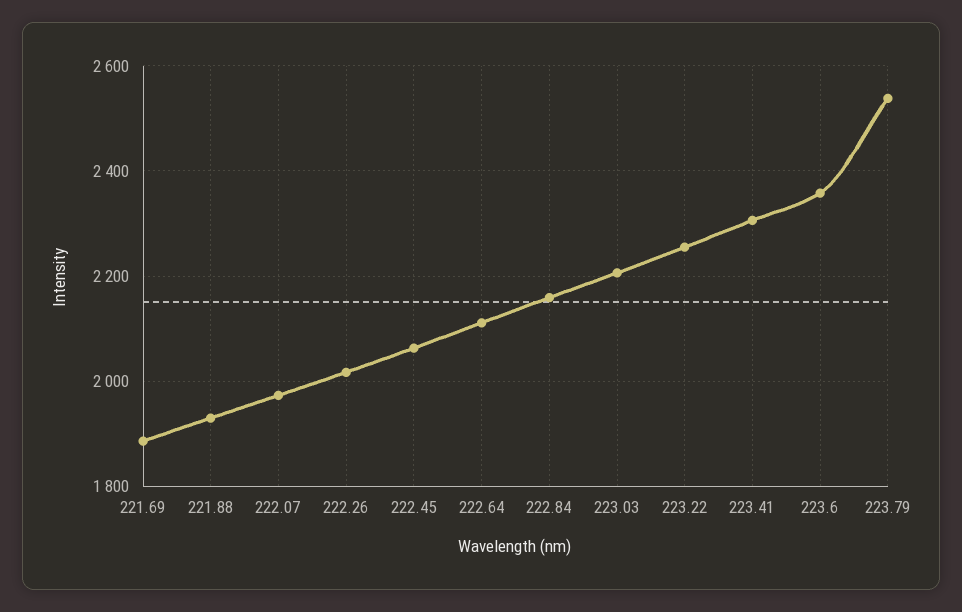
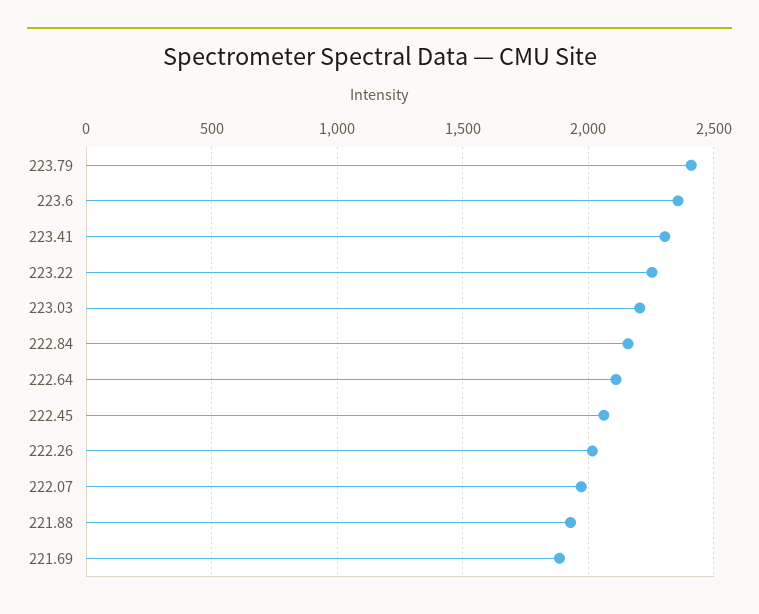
223.79: 2540 -> 2400

